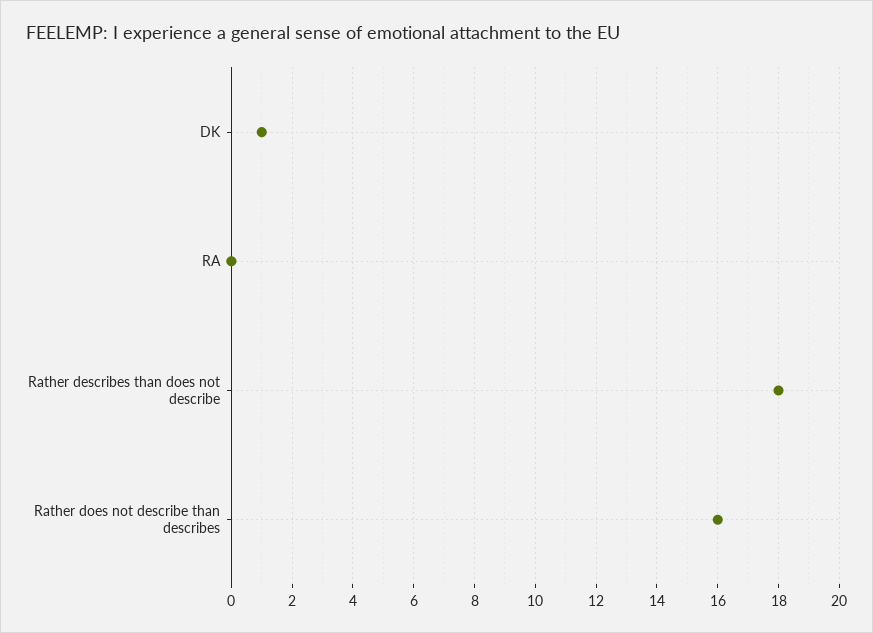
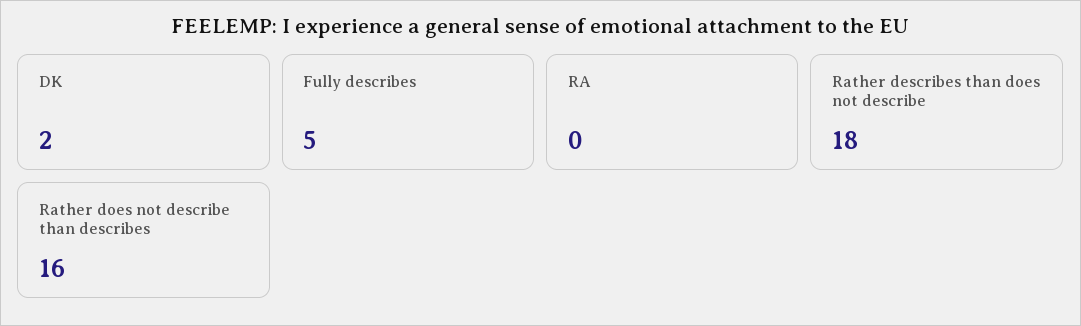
DK: 1 -> 2
Fully describes: none -> 5

